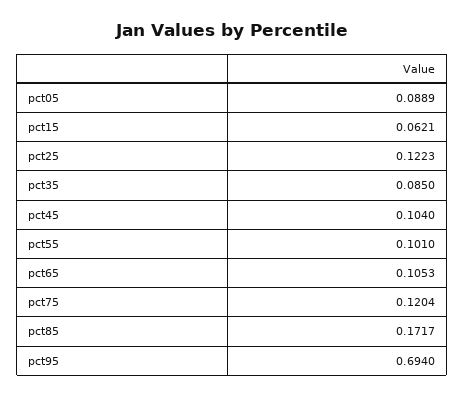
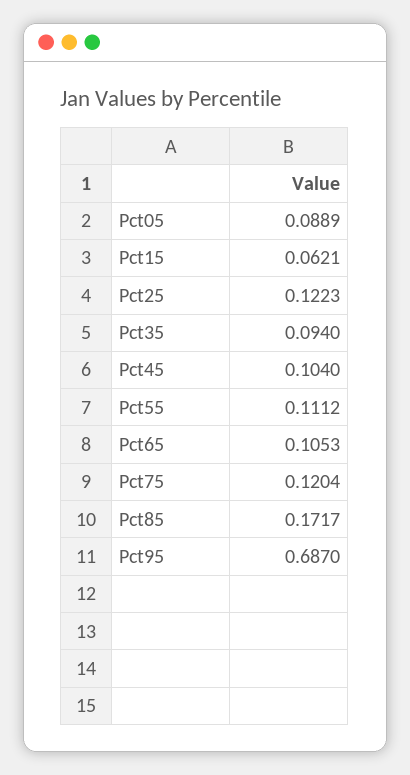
pct35: 0.085 -> 0.094
pct55: 0.101 -> 0.1112
pct95: 0.694 -> 0.687

